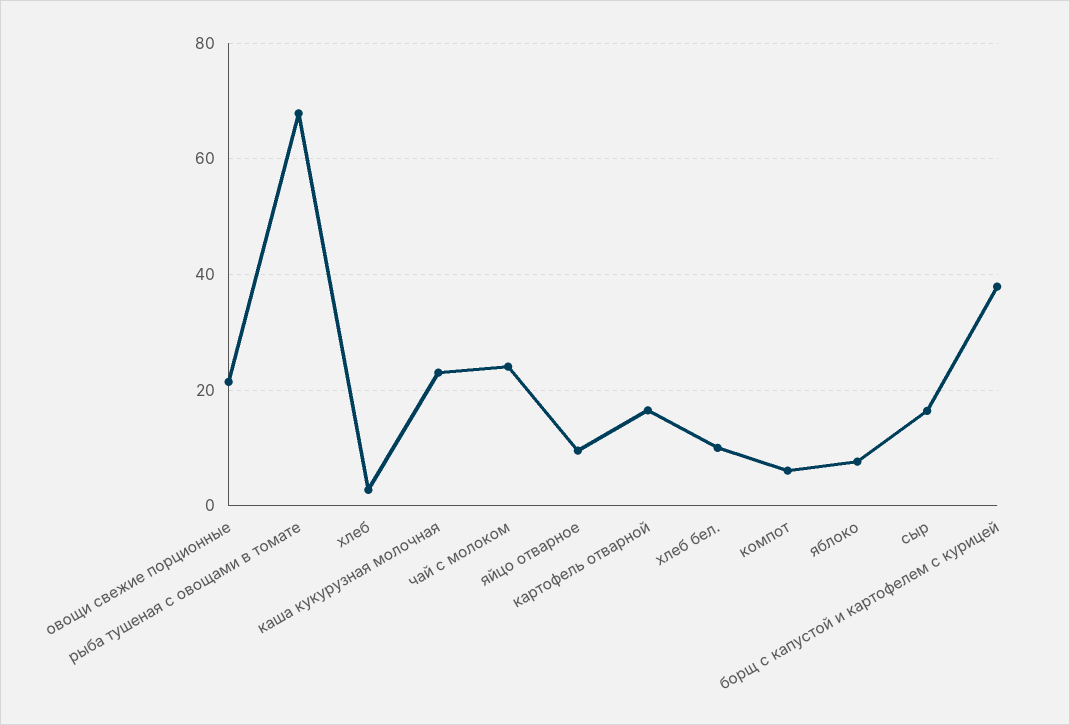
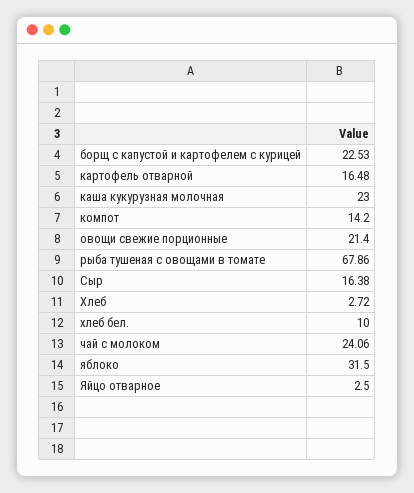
яйцо отварное: 10 -> 2.5
компот: 6 -> 14.2
яблоко: 8 -> 31.5
борщ с капустой и картофелем с курицей: 38 -> 22.53

